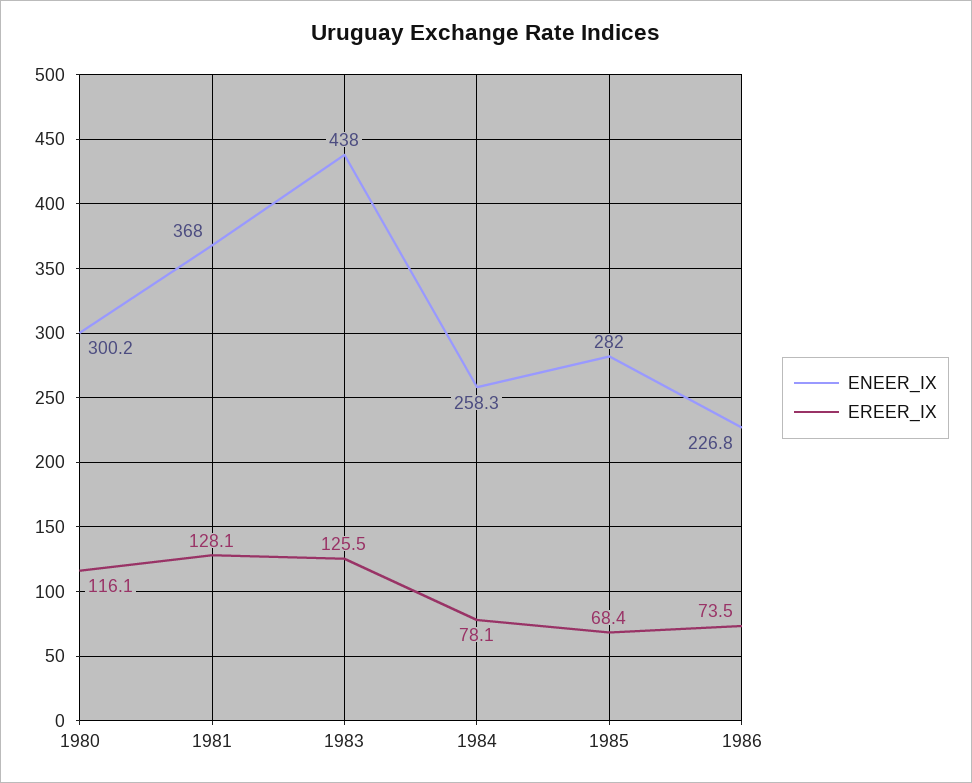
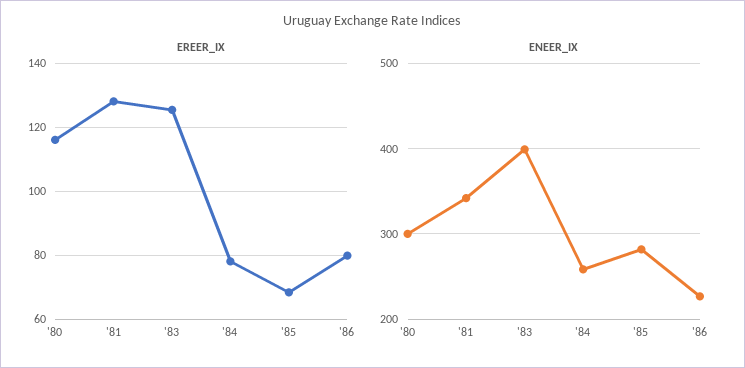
ENEER_IX, 1981: 368 -> 340
ENEER_IX, 1983: 438 -> 400
EREER_IX, 1986: 73.5 -> 80

